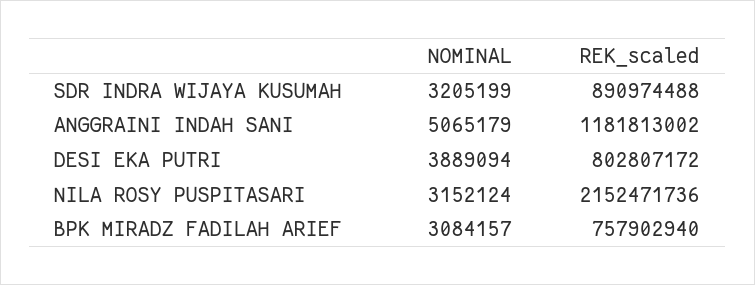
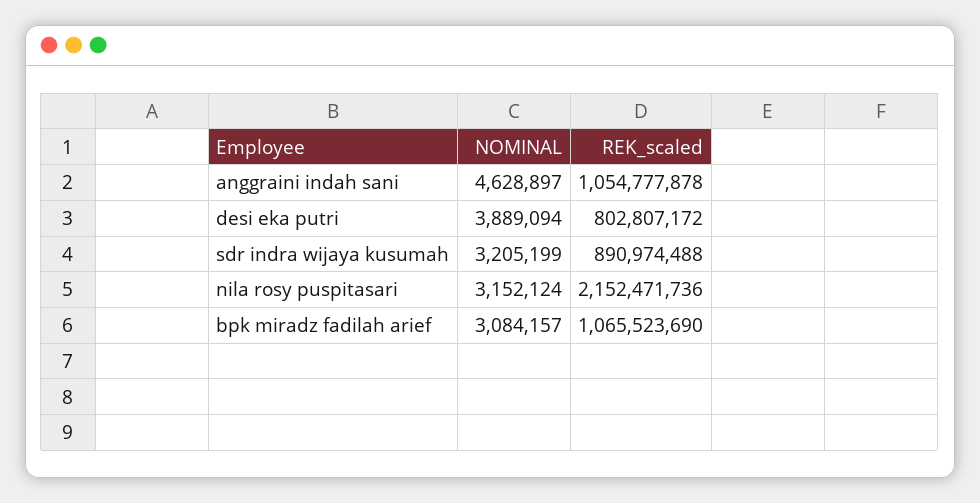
NOMINAL, ANGGRAINI INDAH SANI: 5065179 -> 4628897
REK_scaled, ANGGRAINI INDAH SANI: 1181813002 -> 1054777878
REK_scaled, BPK MIRADZ FADILAH ARIEF: 757902940 -> 1065523690

